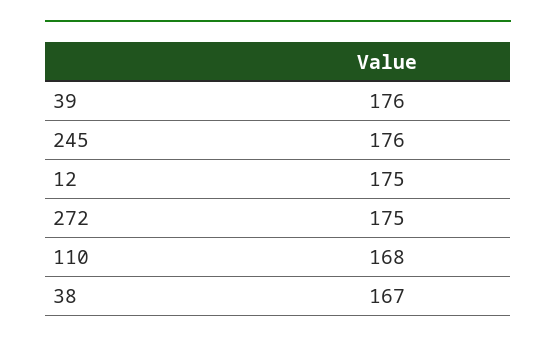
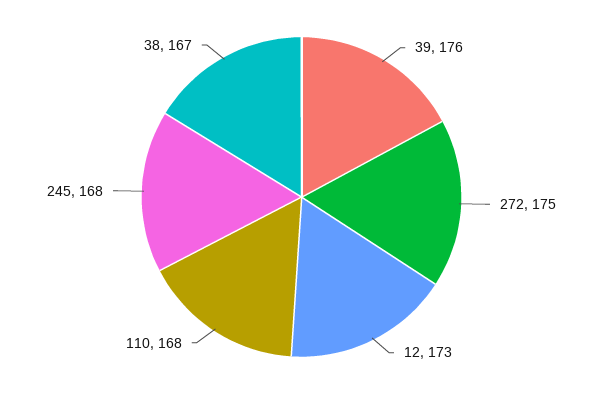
245: 176 -> 168
12: 175 -> 173

